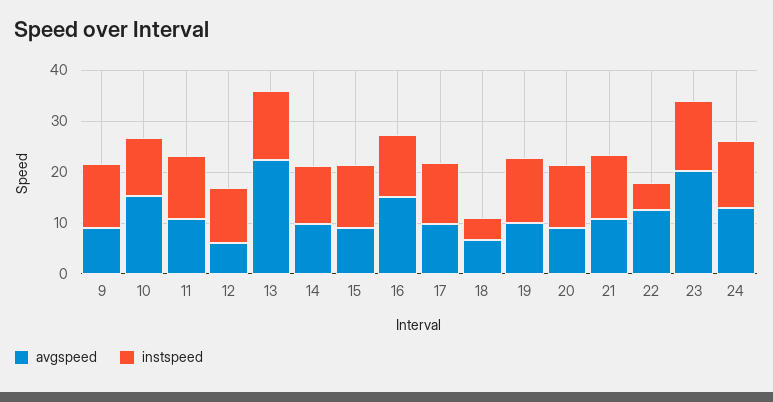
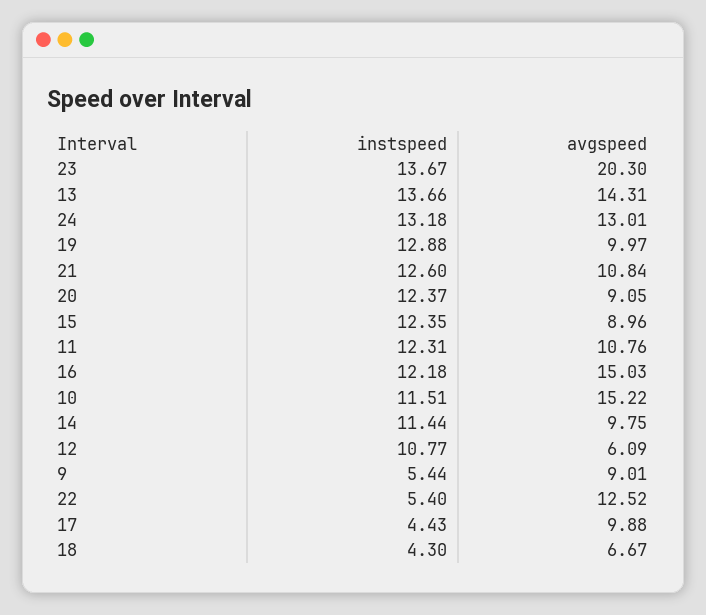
instspeed, 9: 12 -> 5.44
avgspeed, 13: 22 -> 14.31
instspeed, 17: 12 -> 4.43

